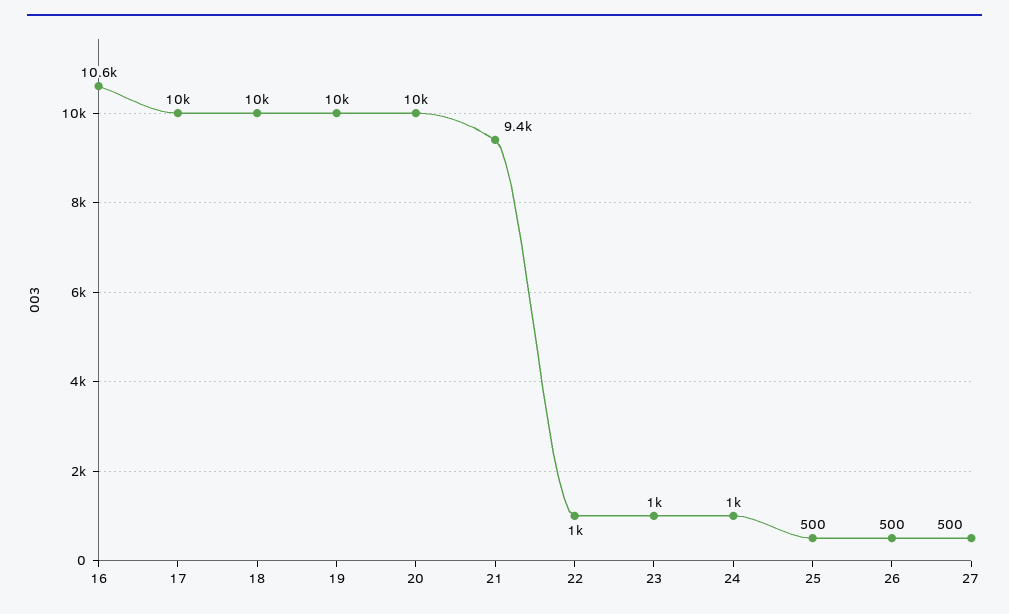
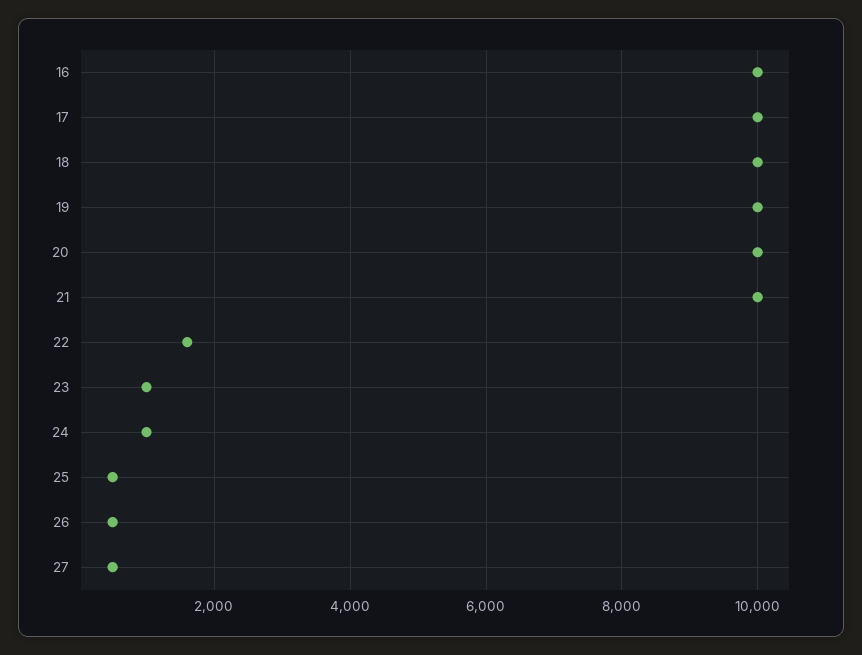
16: 10600 -> 10000
21: 9400 -> 10000
22: 1000 -> 1600

